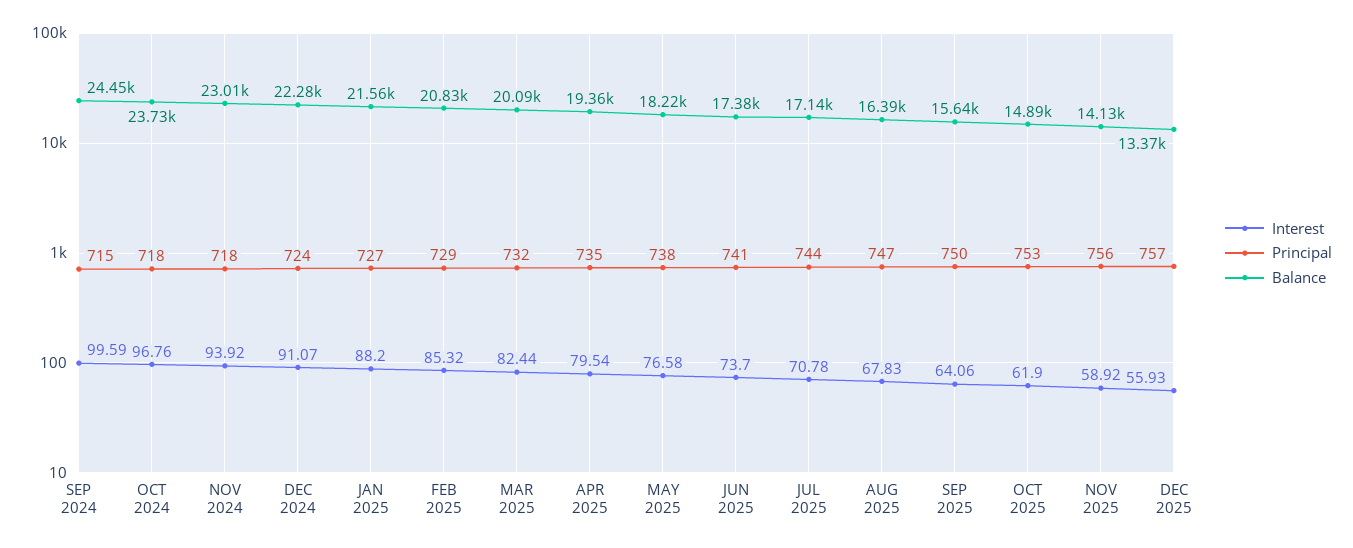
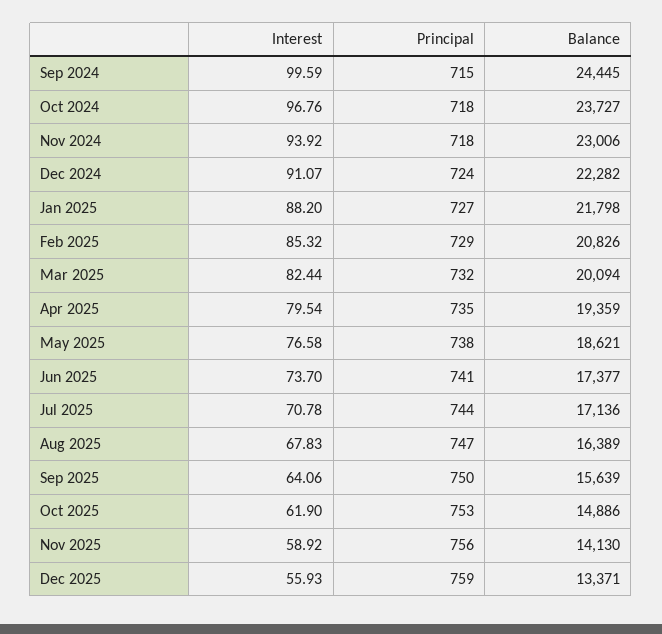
Balance, JAN 2025: 21560 -> 21798
Balance, MAY 2025: 18220 -> 18621
Principal, DEC 2025: 757 -> 759

